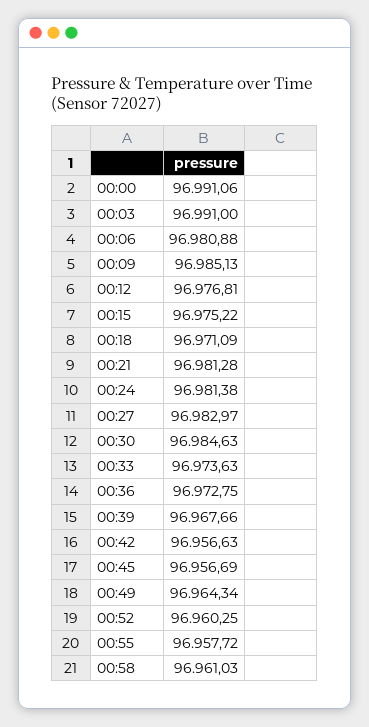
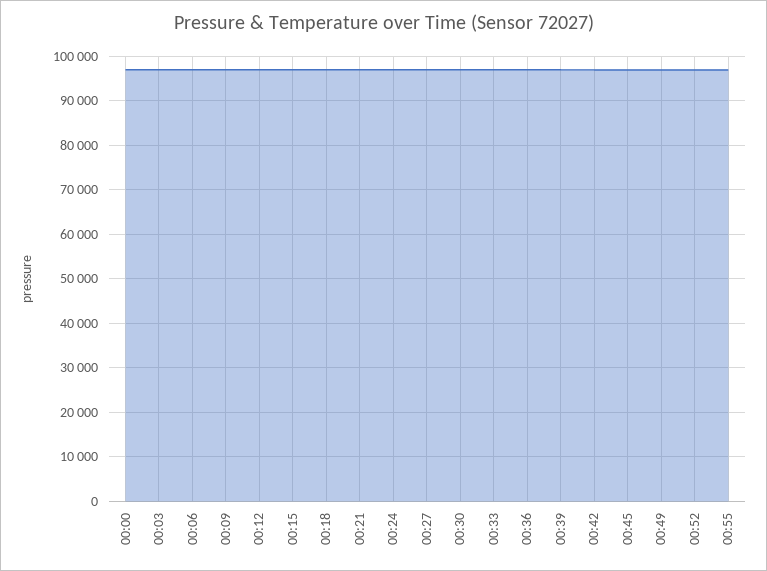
00:58: 96961.03 -> none

